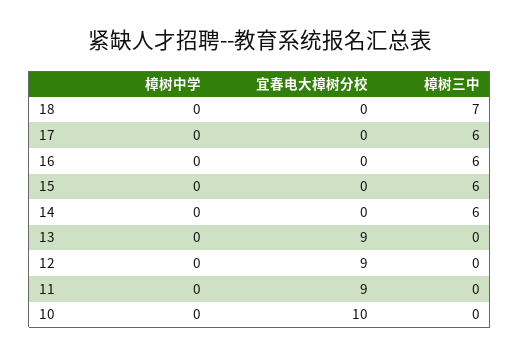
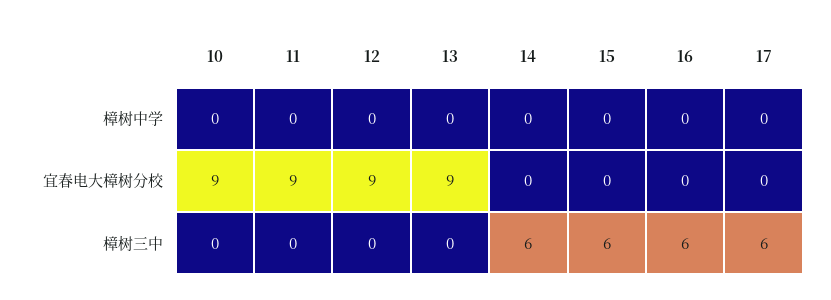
樟树中学, 18: 0 -> none
宜春电大樟树分校, 18: 0 -> none
樟树三中, 18: 7 -> none
宜春电大樟树分校, 10: 10 -> 9

